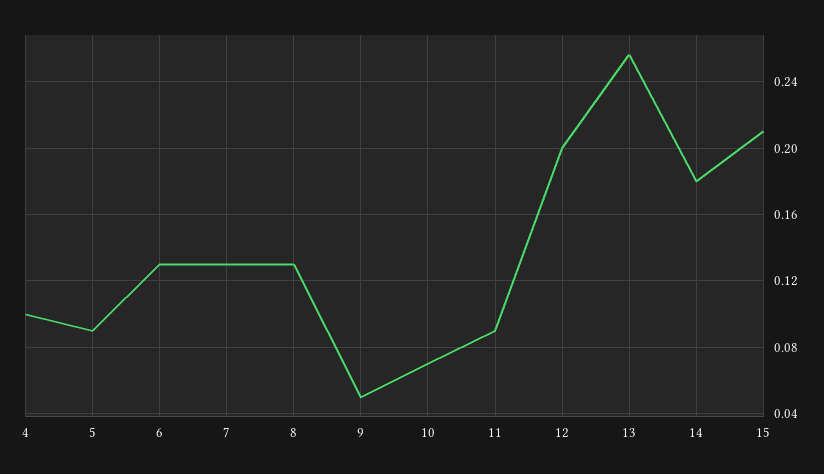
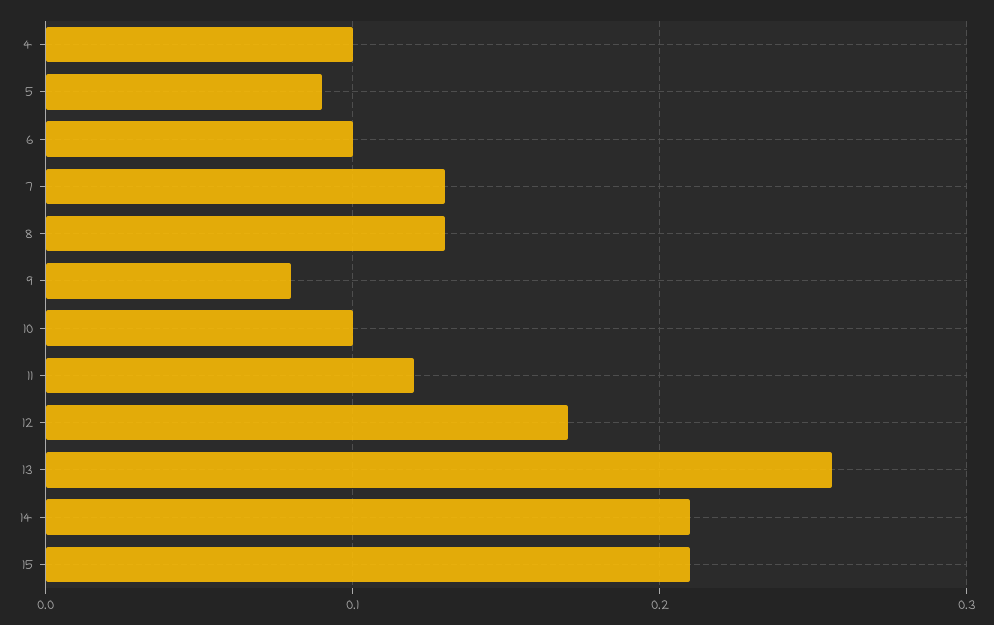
6: 0.13 -> 0.1
9: 0.05 -> 0.08
10: 0.07 -> 0.1
11: 0.09 -> 0.12
12: 0.2 -> 0.17
14: 0.18 -> 0.21

